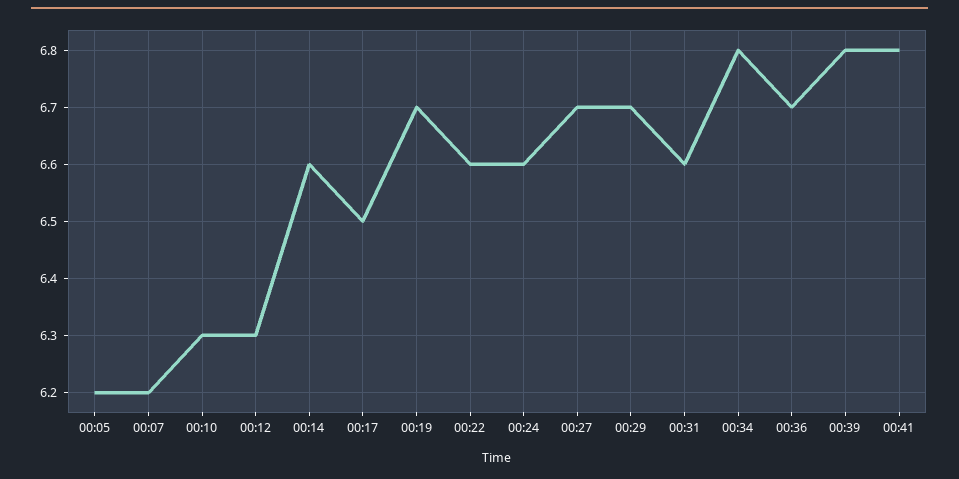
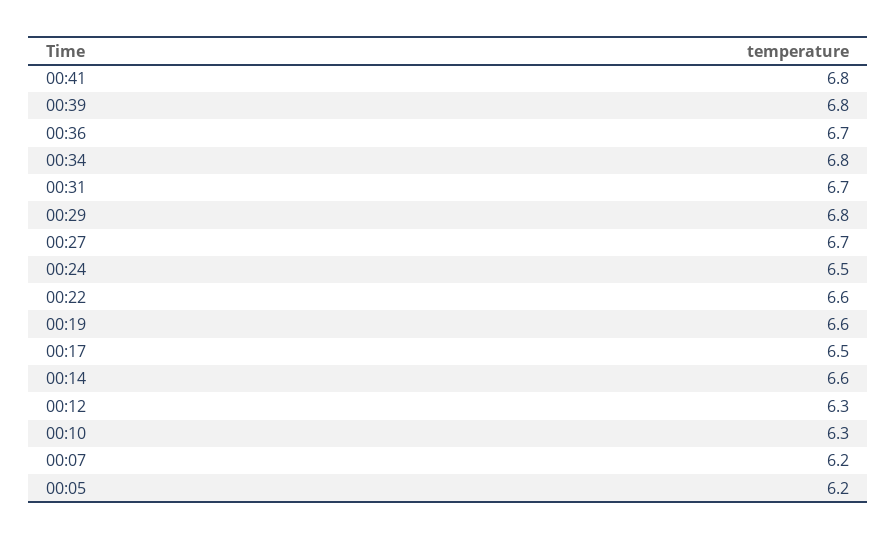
00:19: 6.7 -> 6.6
00:24: 6.6 -> 6.5
00:29: 6.7 -> 6.8
00:31: 6.6 -> 6.7

